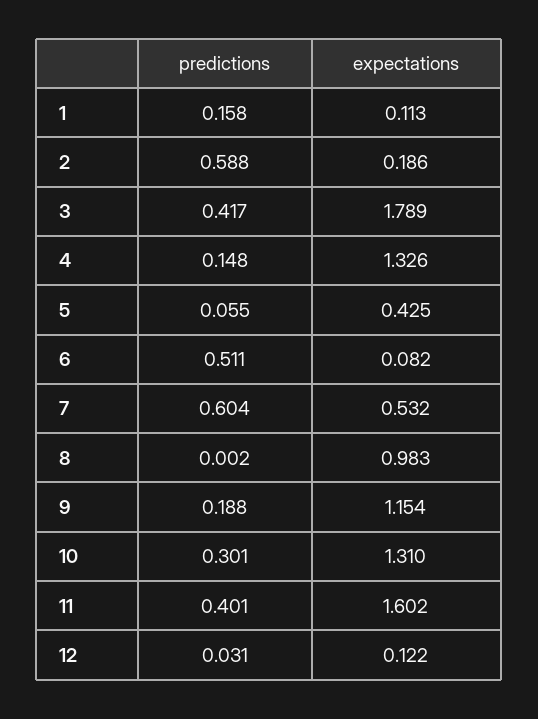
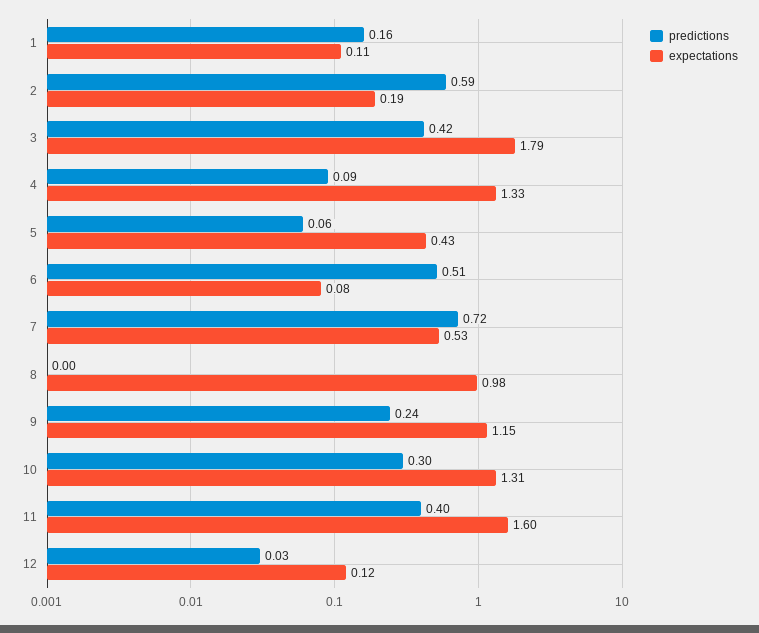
predictions, 4: 0.148 -> 0.09
predictions, 7: 0.604 -> 0.72
predictions, 9: 0.188 -> 0.24

